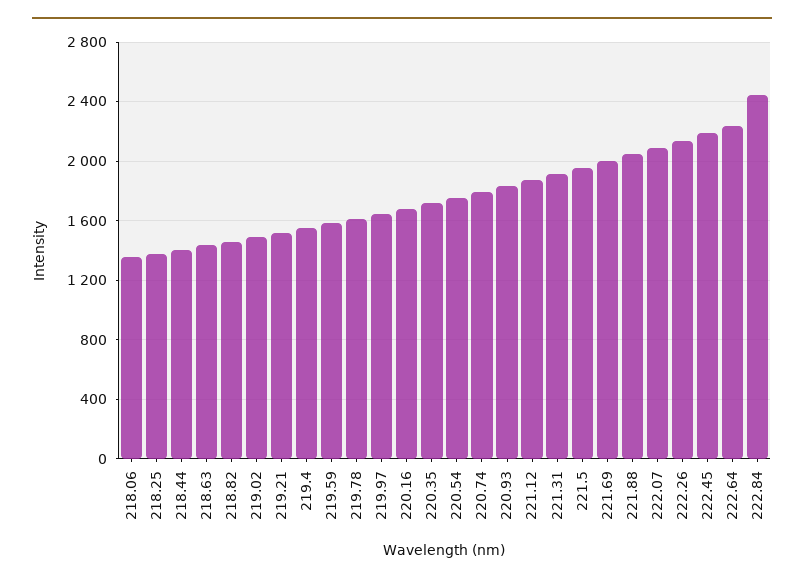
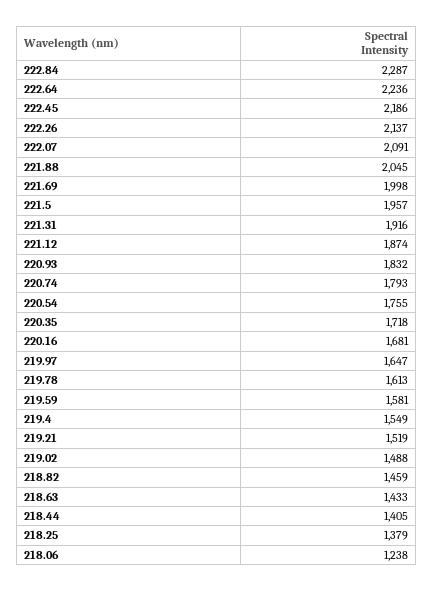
218.06: 1350 -> 1238
222.84: 2450 -> 2287

